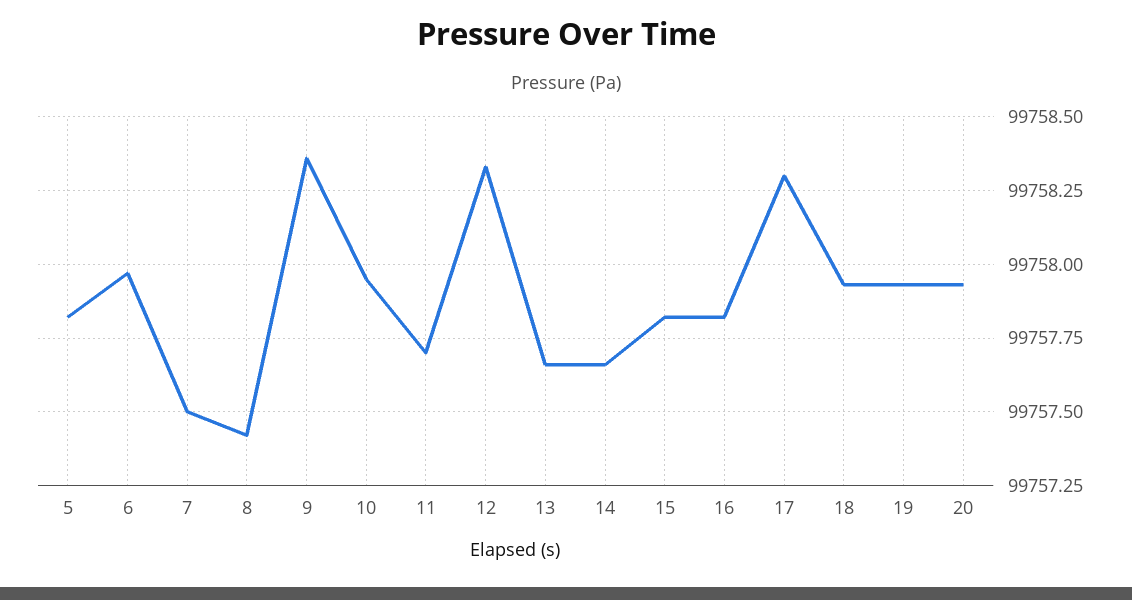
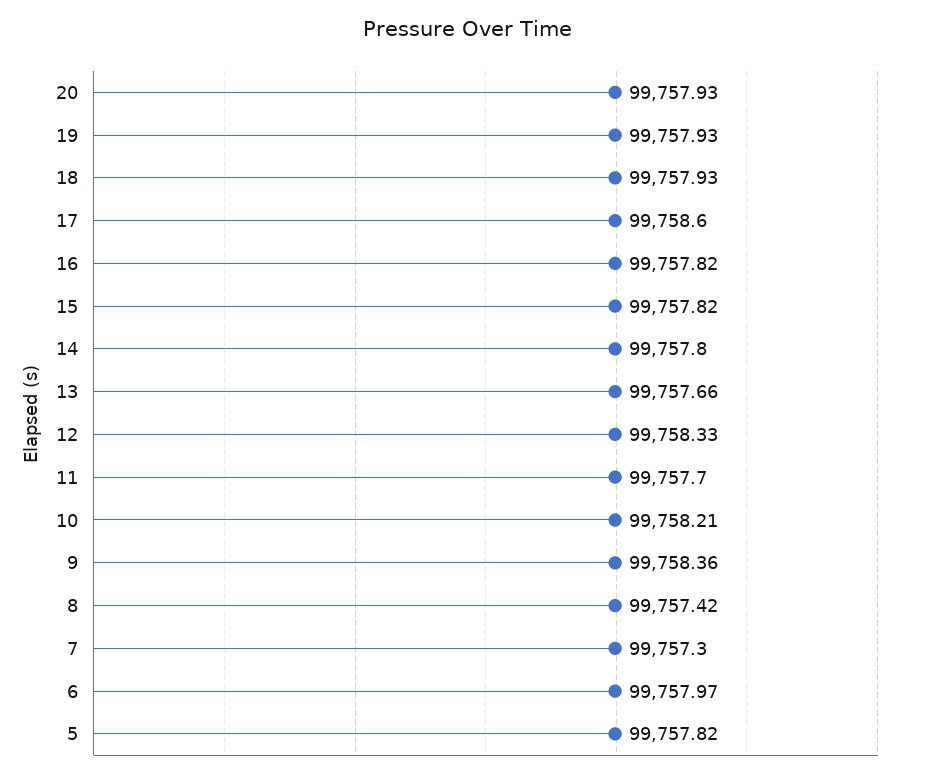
7: 99757.5 -> 99757.3
10: 99757.95 -> 99758.21
14: 99757.65 -> 99757.8
17: 99758.3 -> 99758.6

